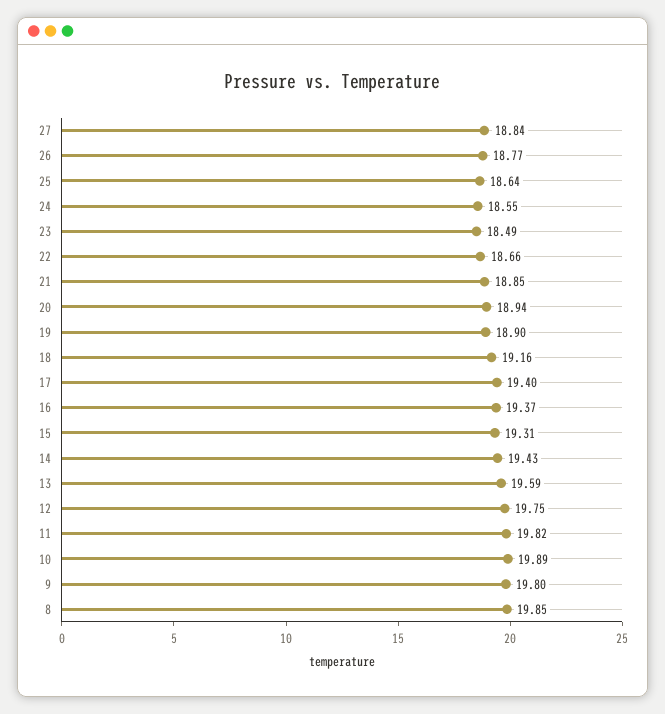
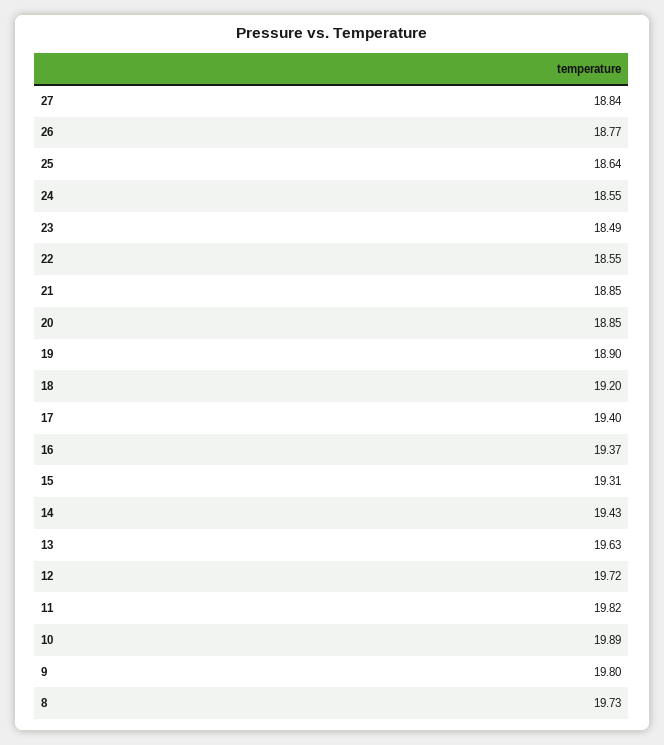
22: 18.66 -> 18.55
20: 18.94 -> 18.85
18: 19.16 -> 19.2
13: 19.59 -> 19.63
12: 19.75 -> 19.72
8: 19.85 -> 19.73

